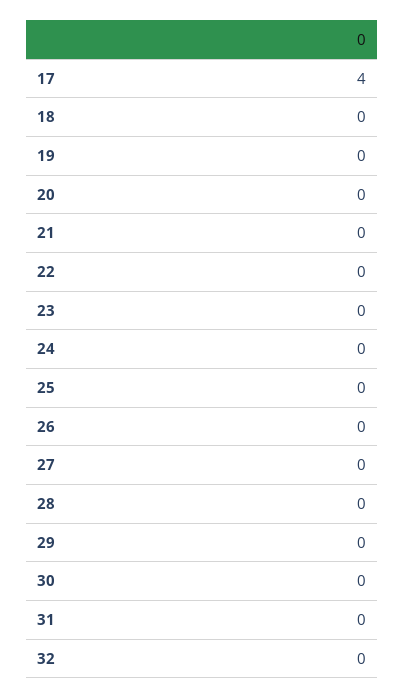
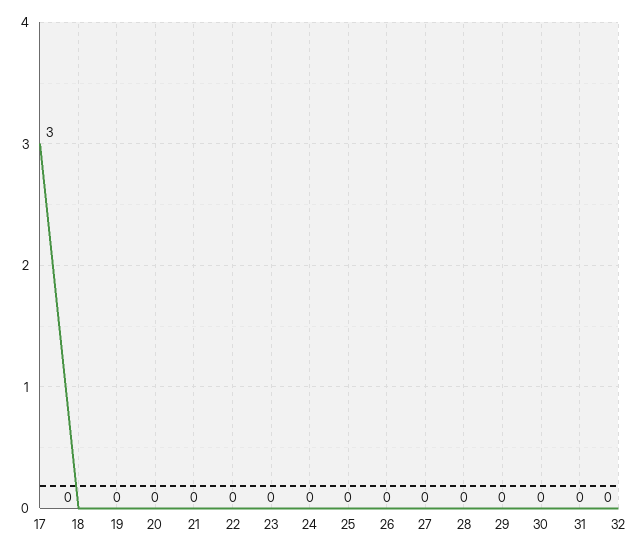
17: 4 -> 3

